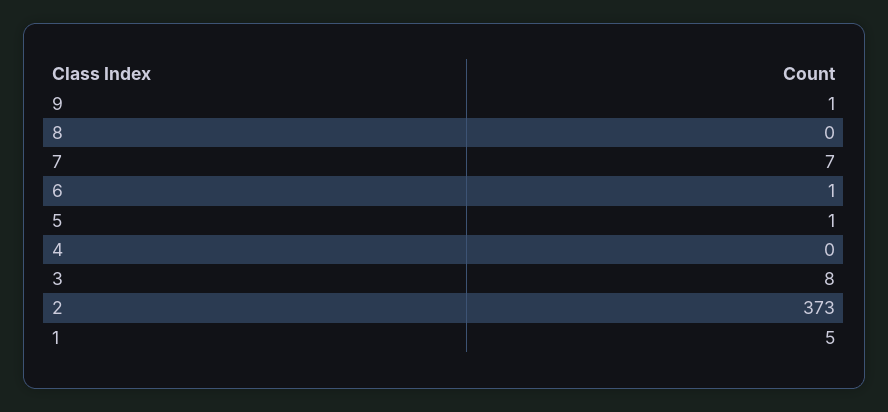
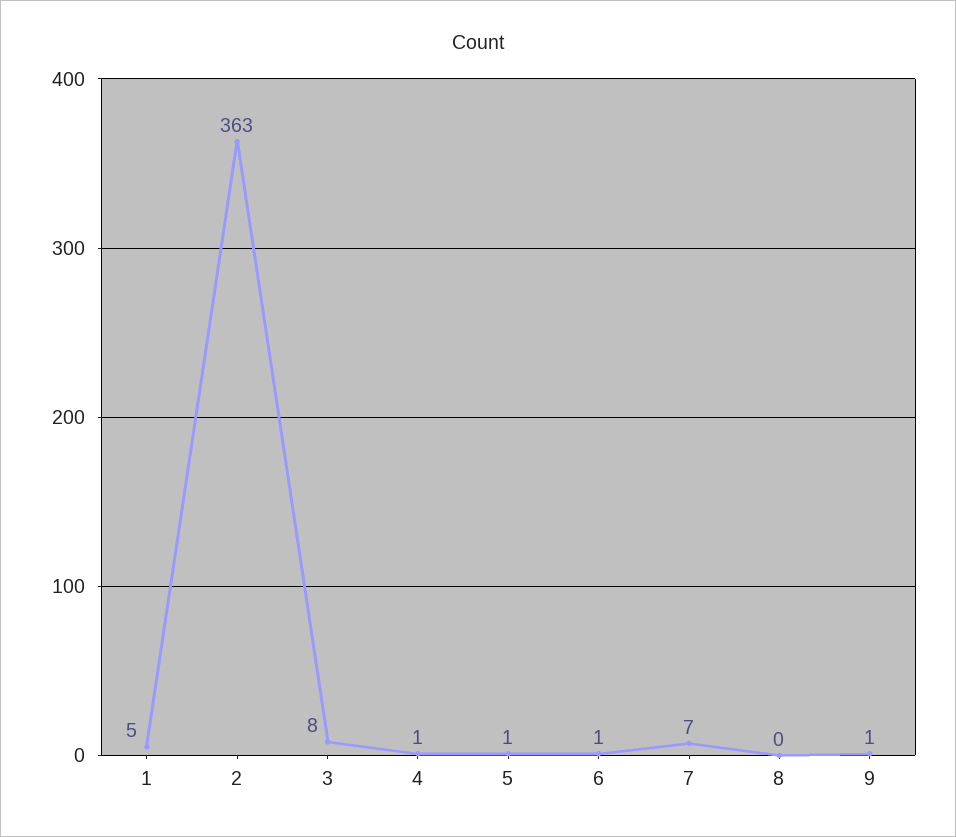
4: 0 -> 1
2: 373 -> 363

